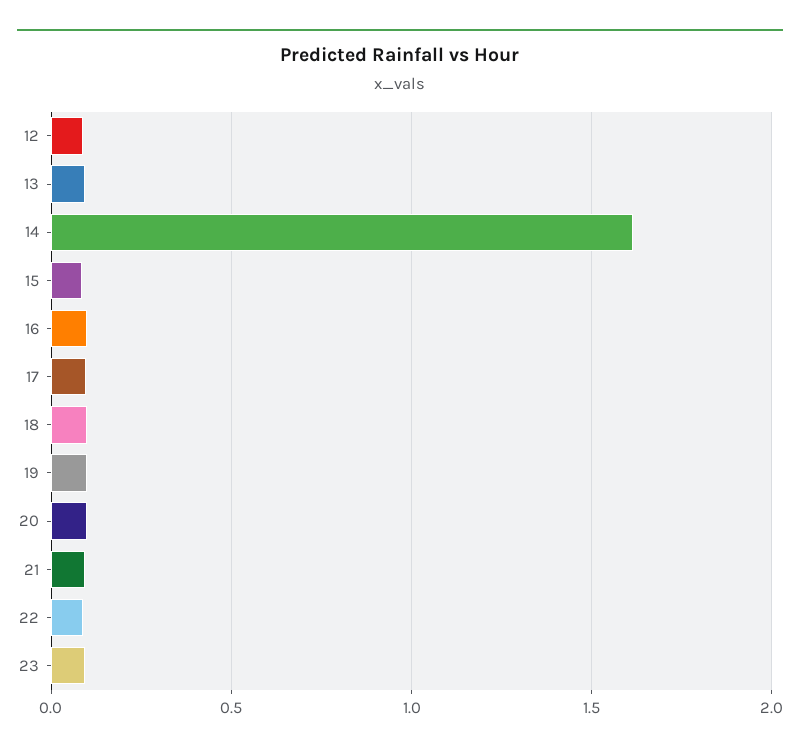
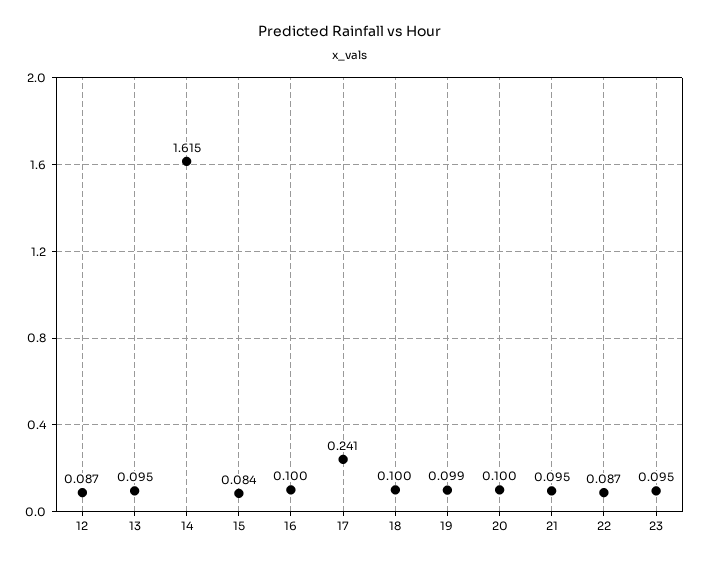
17: 0.1 -> 0.241

